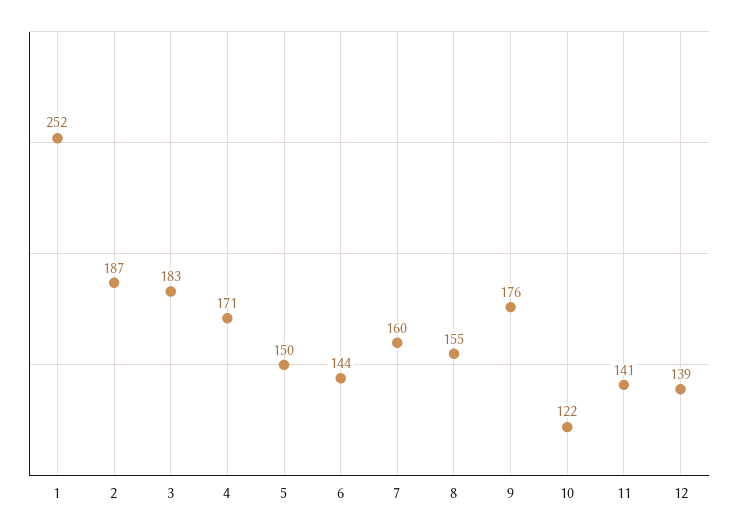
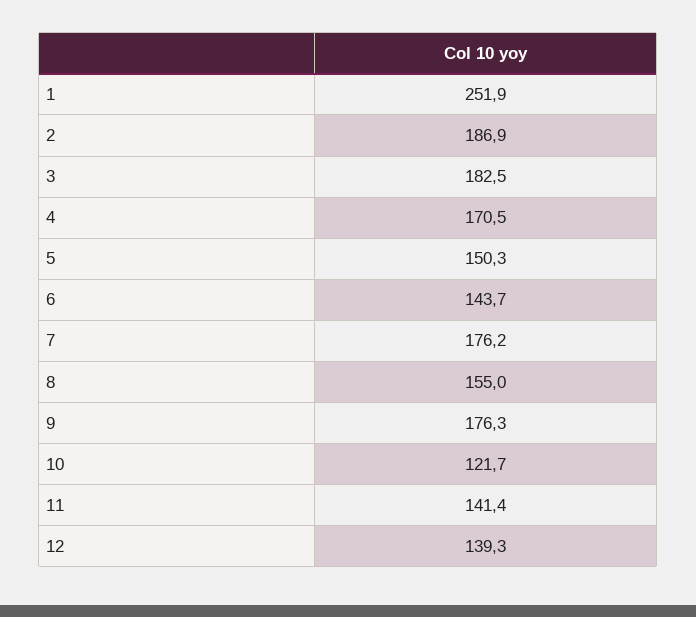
7: 160 -> 176.2

